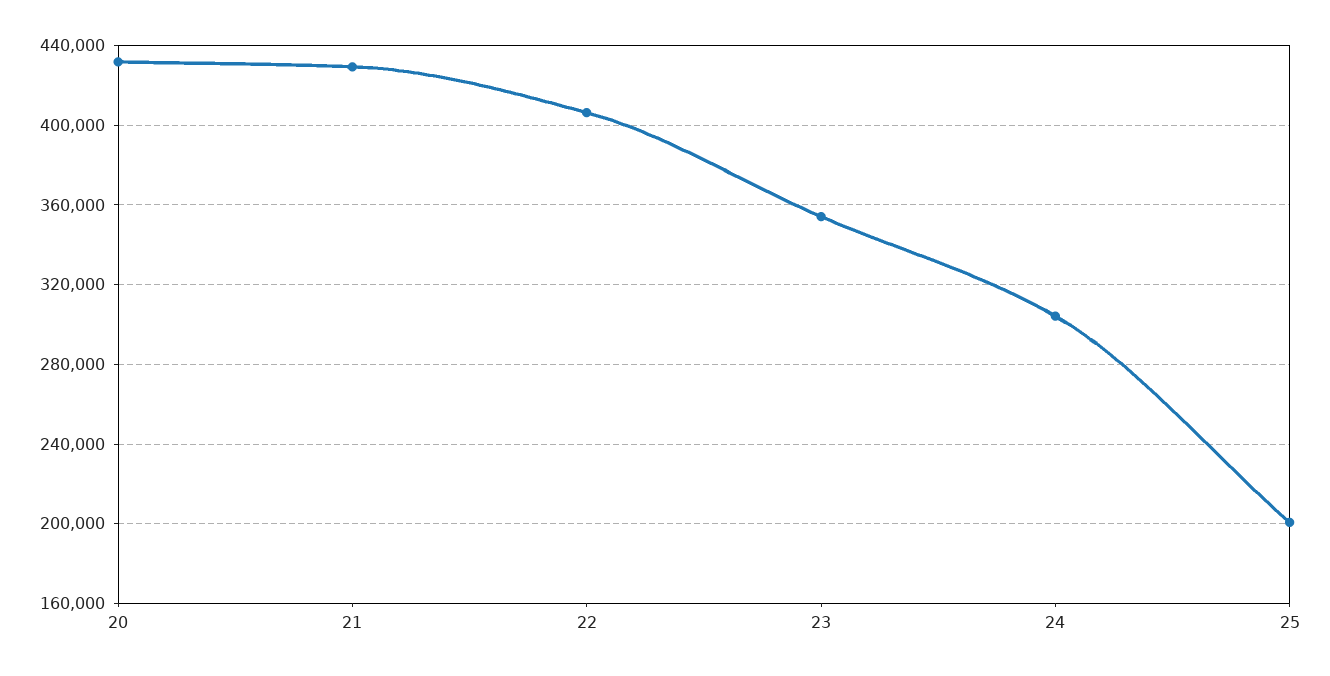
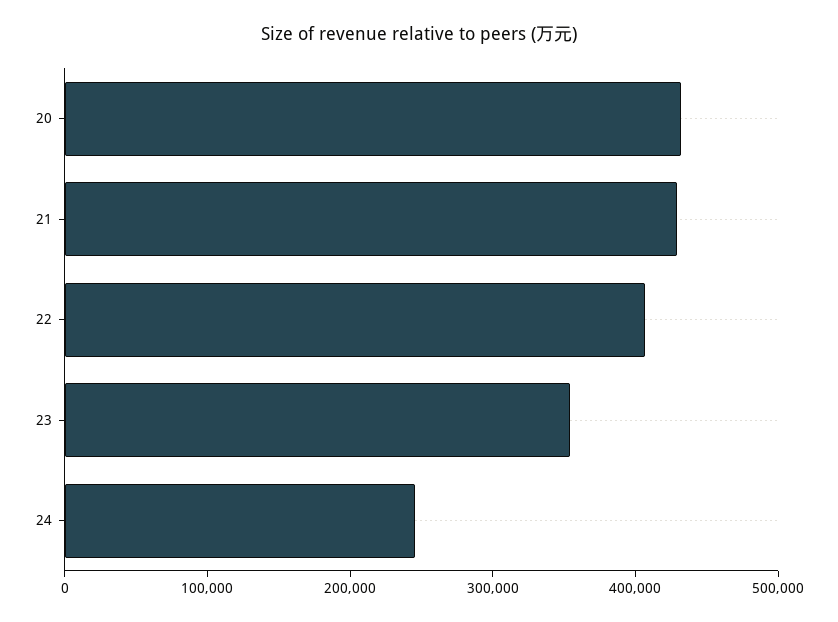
24: 305000 -> 240000
25: 200000 -> none

